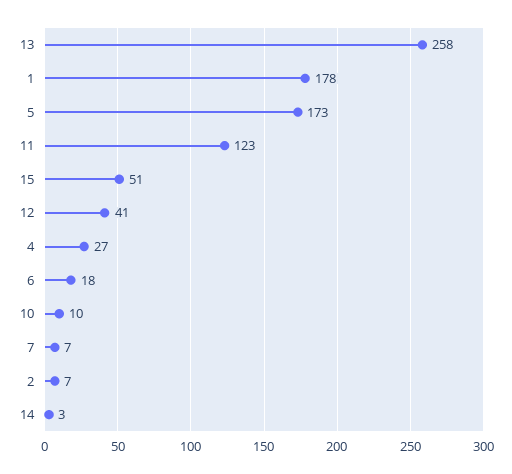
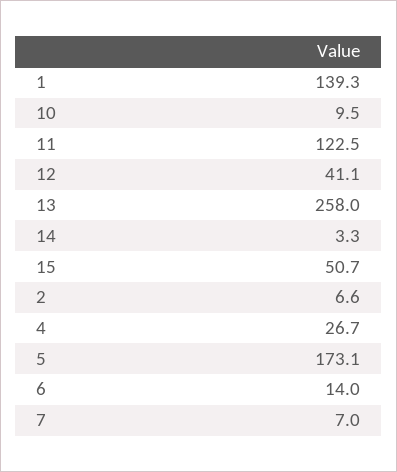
1: 178 -> 139.3
6: 18 -> 14

